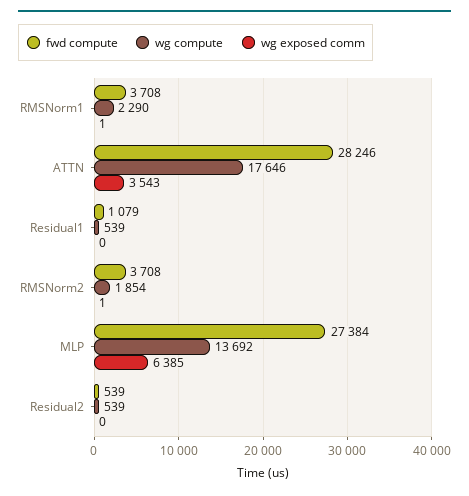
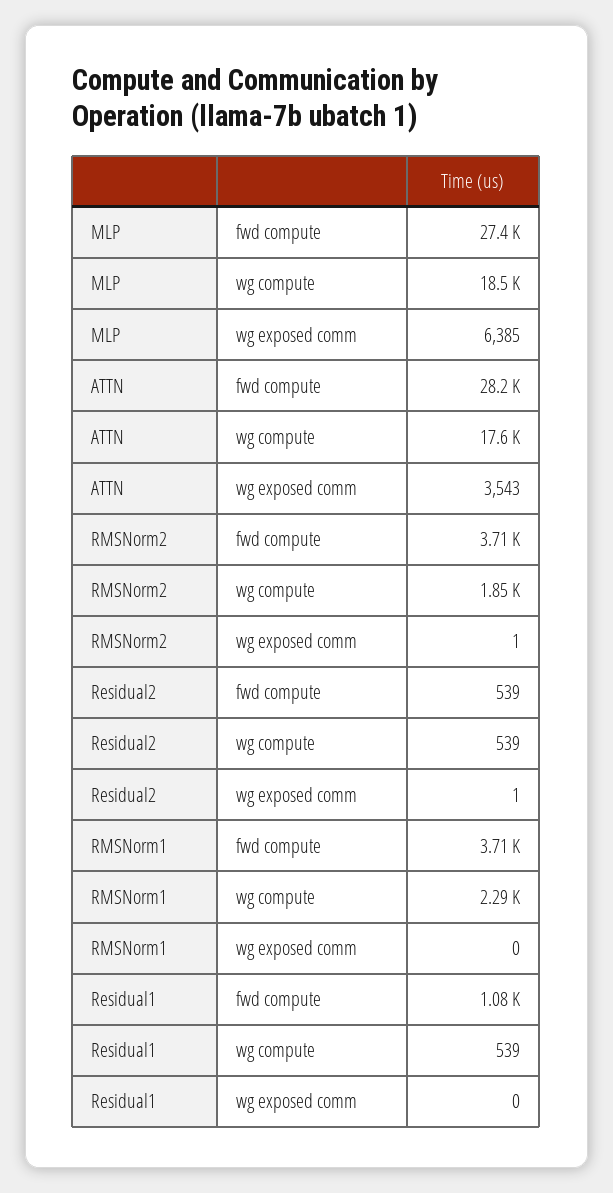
wg exposed comm, RMSNorm1: 1 -> 0
wg compute, MLP: 13692 -> 18500
wg exposed comm, Residual2: 0 -> 1

